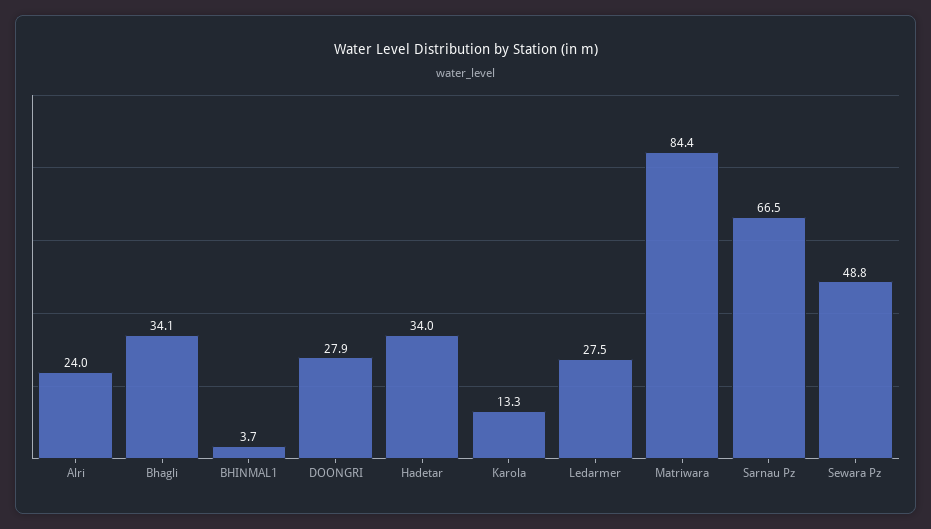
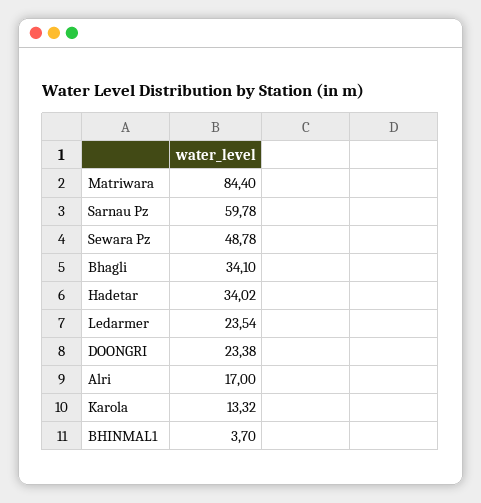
Alri: 24 -> 17
DOONGRI: 27.9 -> 23.38
Ledarmer: 27.5 -> 23.54
Sarnau Pz: 66.5 -> 59.78

